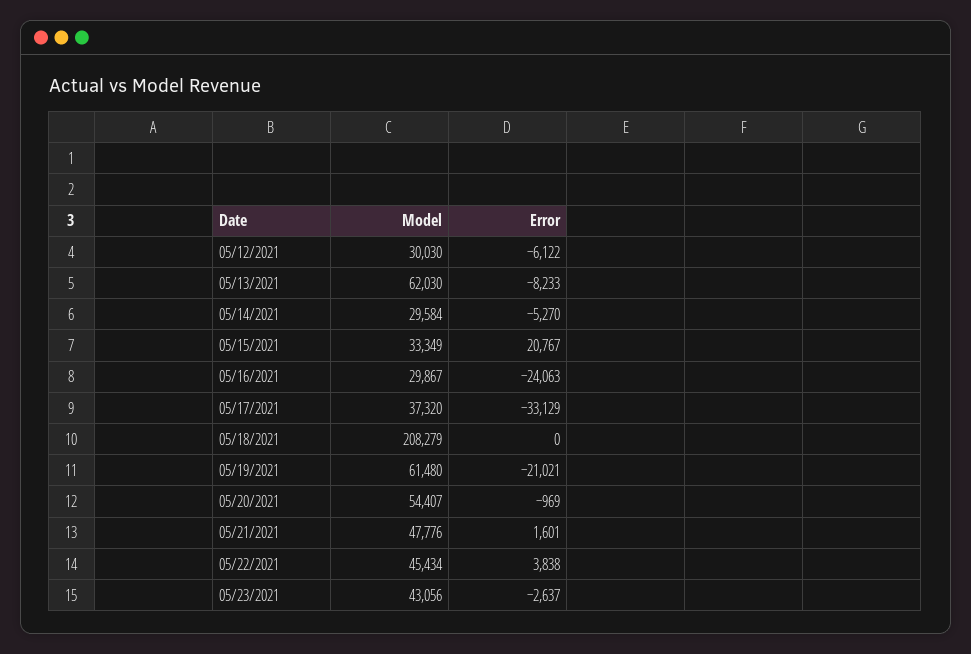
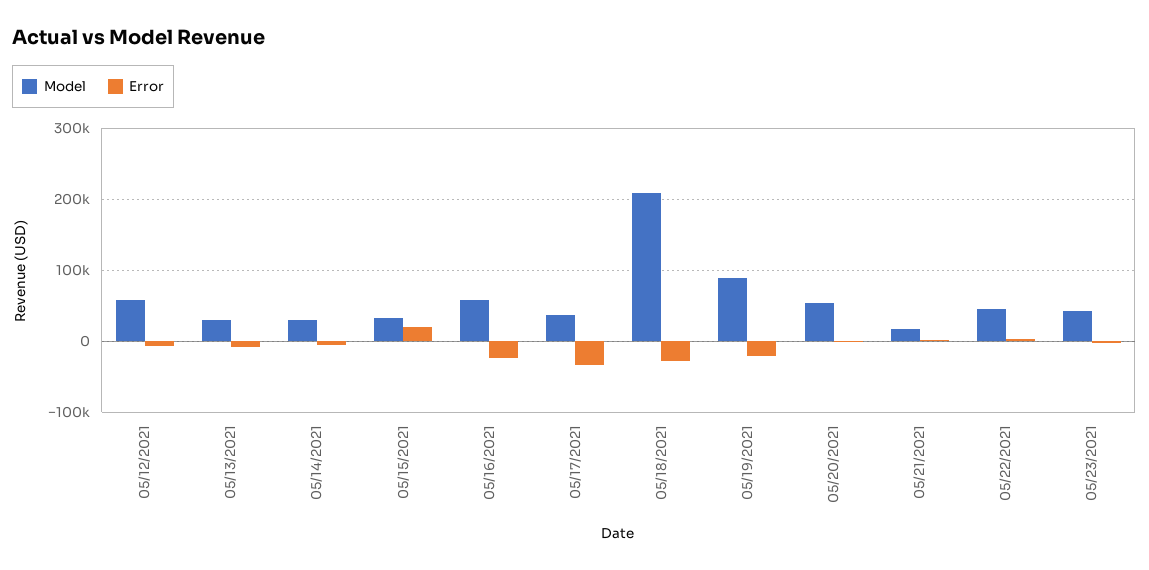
Model, 05/12/2021: 30030 -> 60000
Model, 05/13/2021: 62030 -> 30000
Model, 05/16/2021: 29867 -> 60000
Error, 05/18/2021: 0 -> -30000
Model, 05/19/2021: 61480 -> 90000
Model, 05/21/2021: 47776 -> 20000

